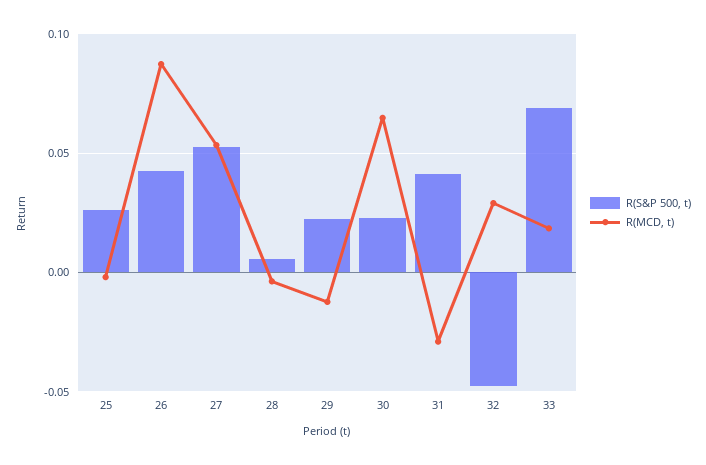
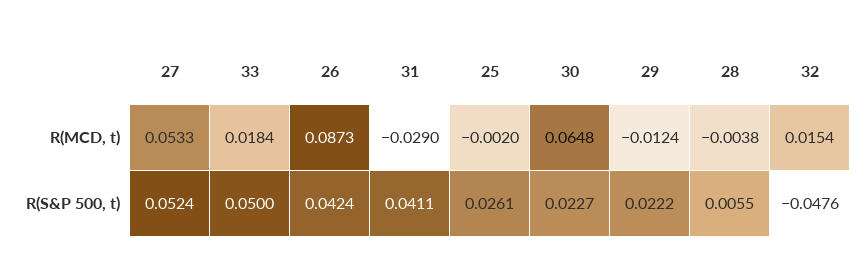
R(MCD, t), 32: 0.03 -> 0.0154
R(S&P 500, t), 33: 0.07 -> 0.05

